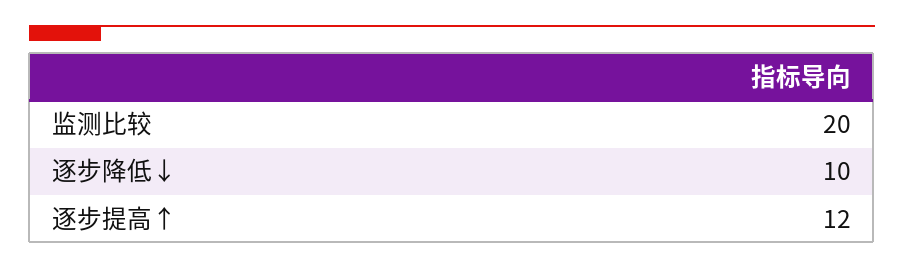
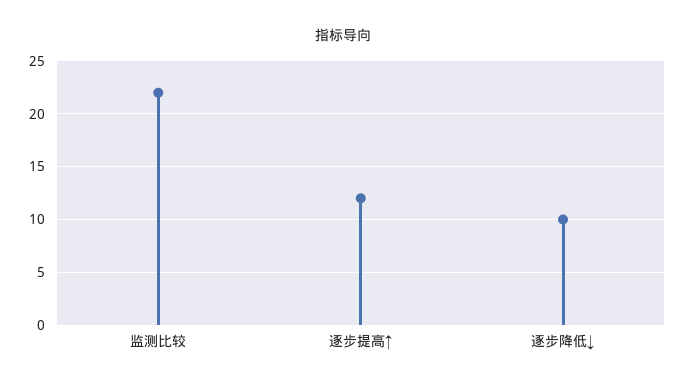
监测比较: 20 -> 22

